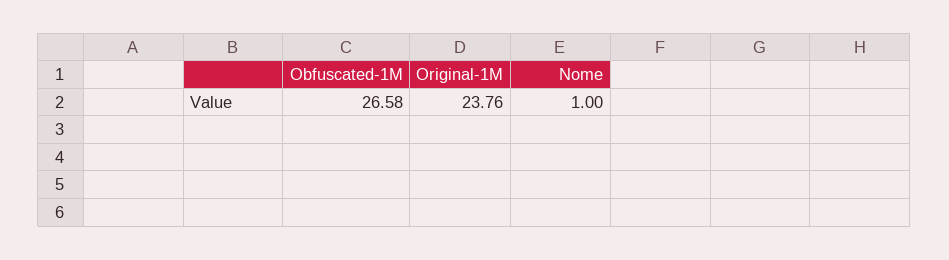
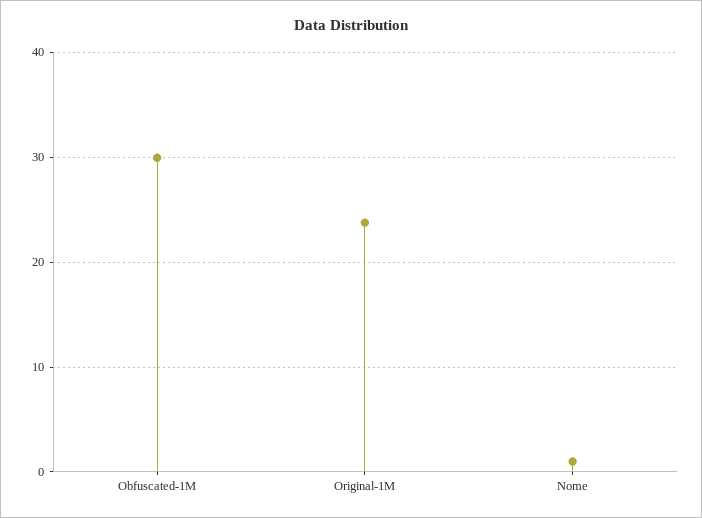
Obfuscated-1M: 26.58 -> 30

